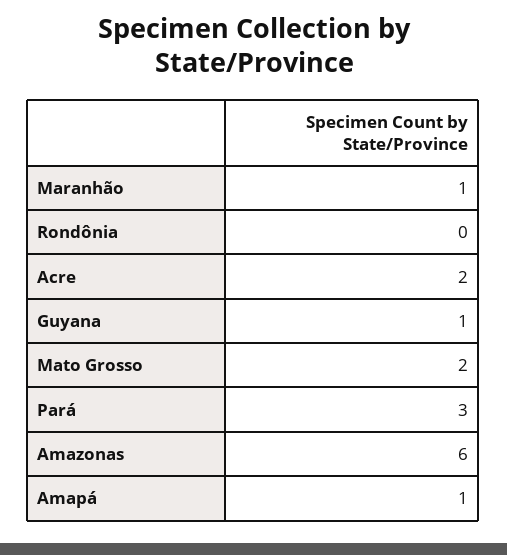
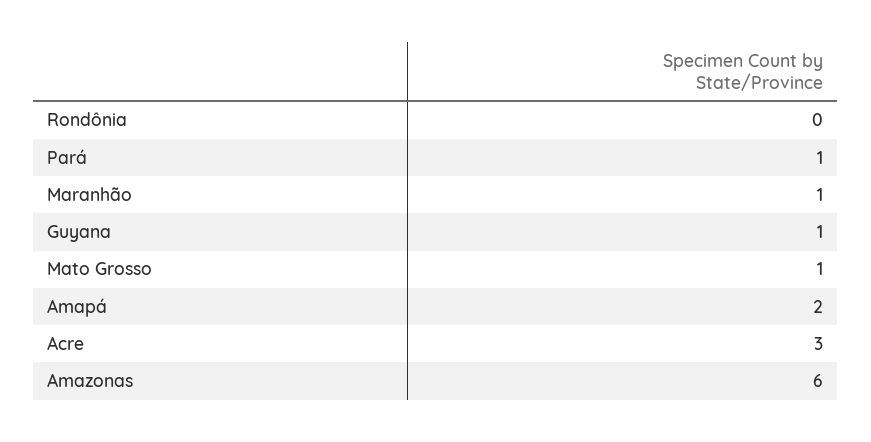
Acre: 2 -> 3
Mato Grosso: 2 -> 1
Pará: 3 -> 1
Amapá: 1 -> 2

